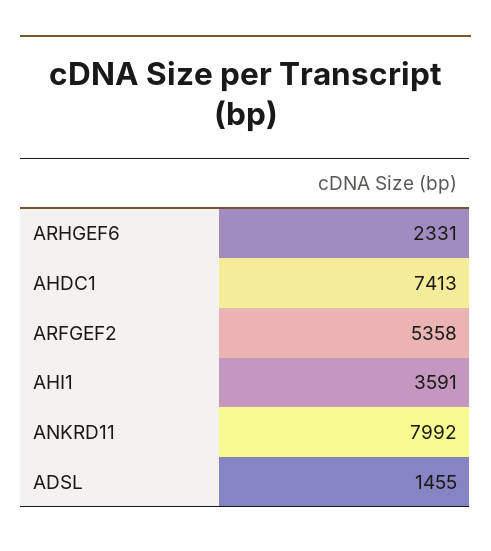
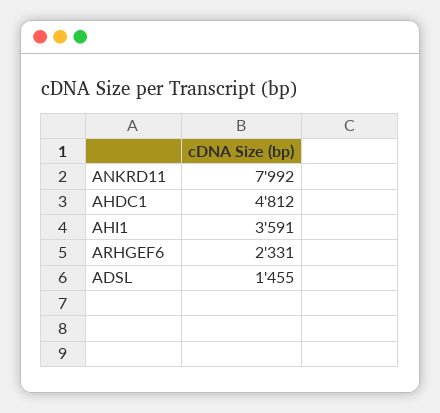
AHDC1: 7413 -> 4812
ARFGEF2: 5358 -> none

